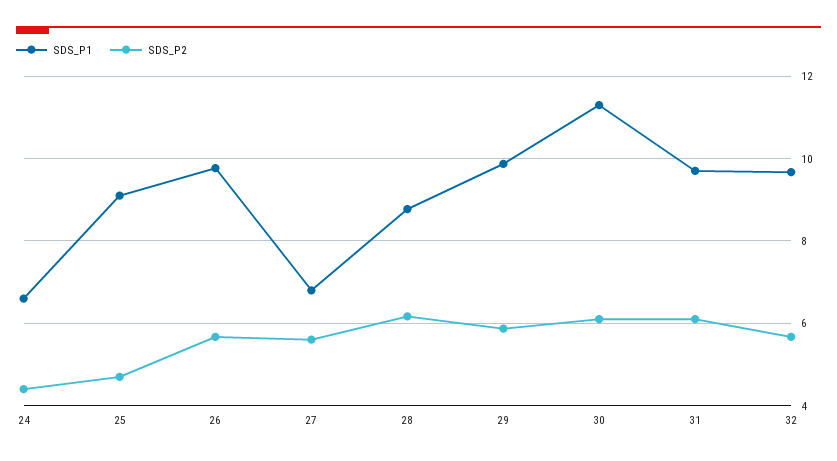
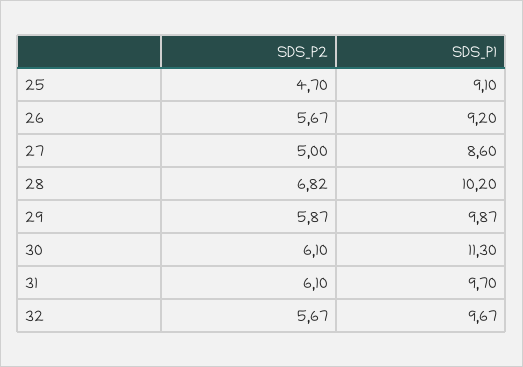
SDS_P1, 24: 6.6 -> none
SDS_P2, 24: 4.4 -> none
SDS_P1, 26: 9.8 -> 9.2
SDS_P1, 27: 6.8 -> 8.6
SDS_P2, 27: 5.6 -> 5
SDS_P1, 28: 8.8 -> 10.2
SDS_P2, 28: 6.2 -> 6.82

